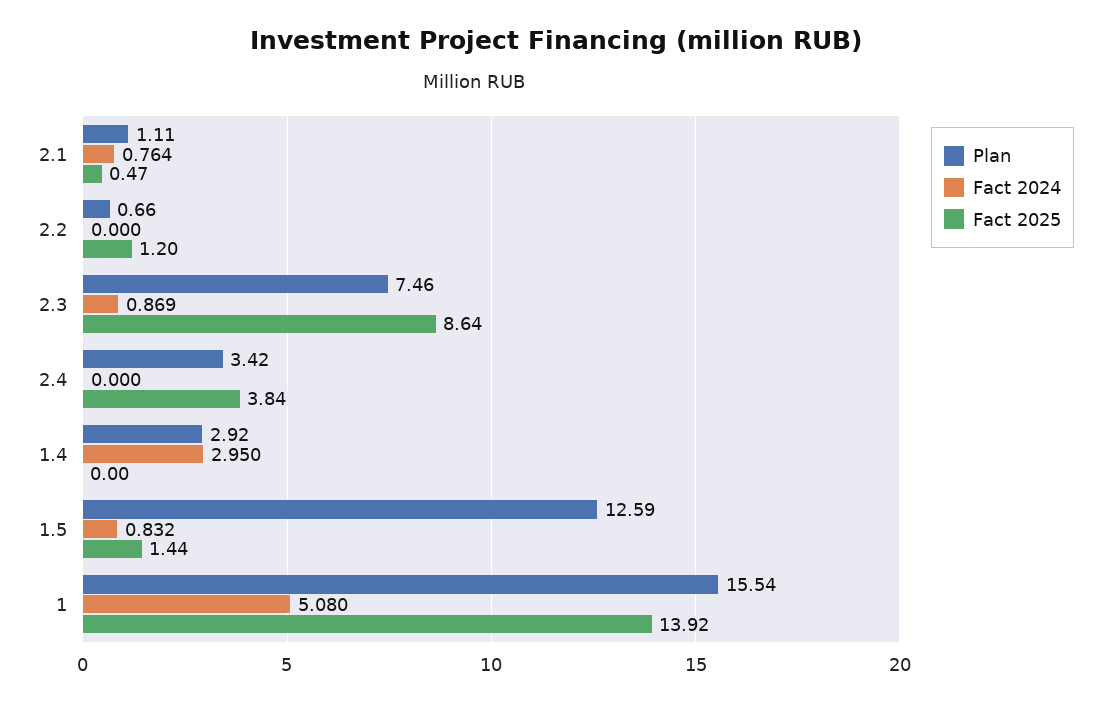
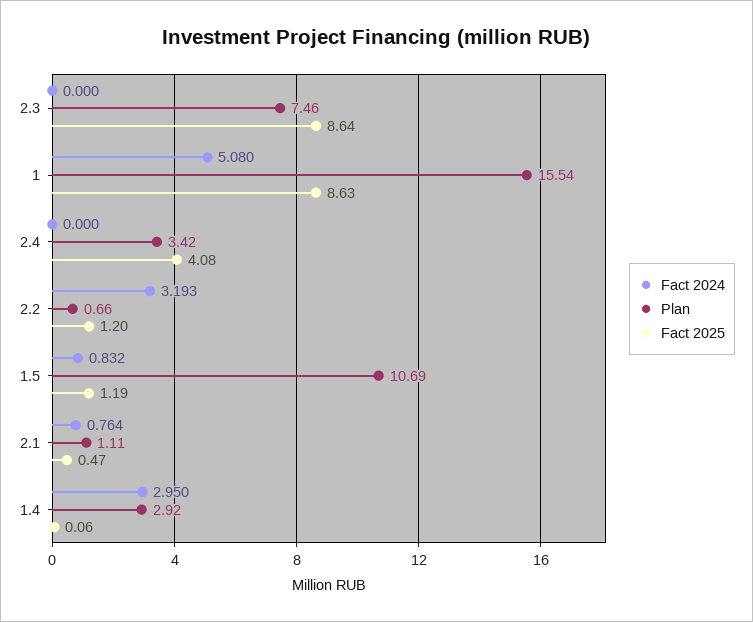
Fact 2024, 2.2: 0 -> 3.193
Fact 2024, 2.3: 0.869 -> 0
Fact 2025, 2.4: 3.84 -> 4.08
Fact 2025, 1.4: 0 -> 0.06
Plan, 1.5: 12.59 -> 10.69
Fact 2025, 1.5: 1.44 -> 1.19
Fact 2025, 1: 13.92 -> 8.63

